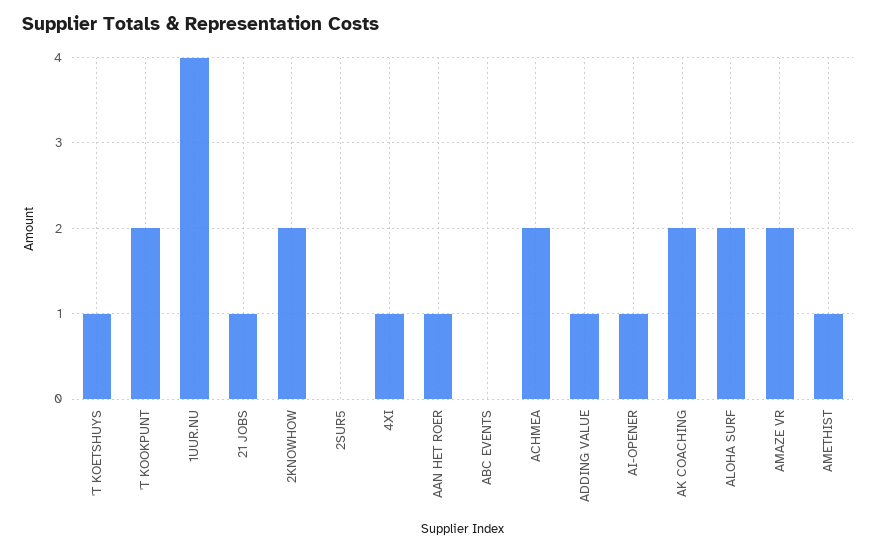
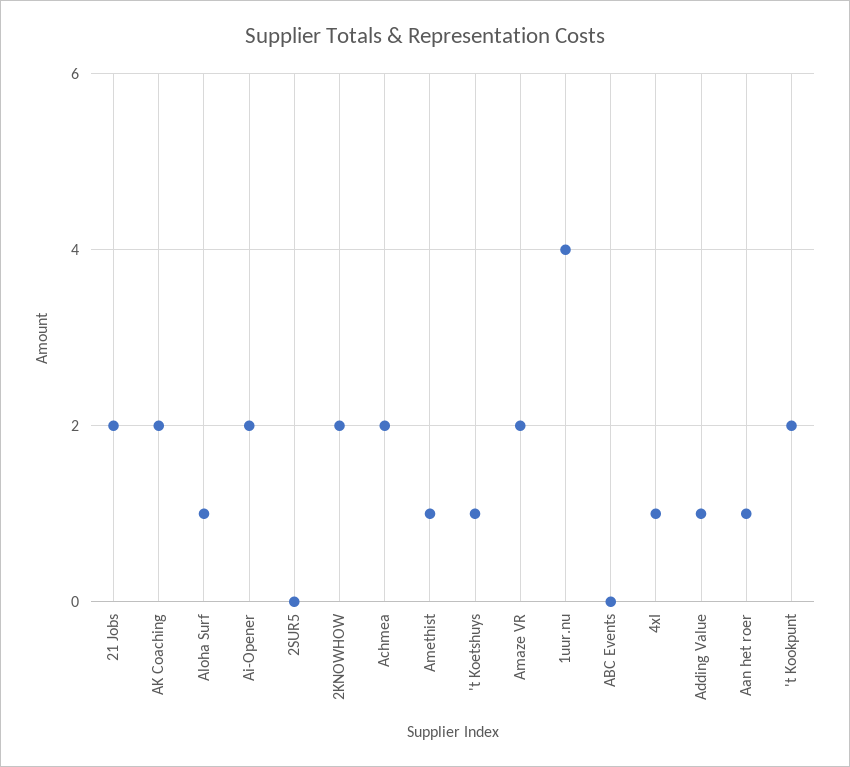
21 JOBS: 1 -> 2
AI-OPENER: 1 -> 2
ALOHA SURF: 2 -> 1

